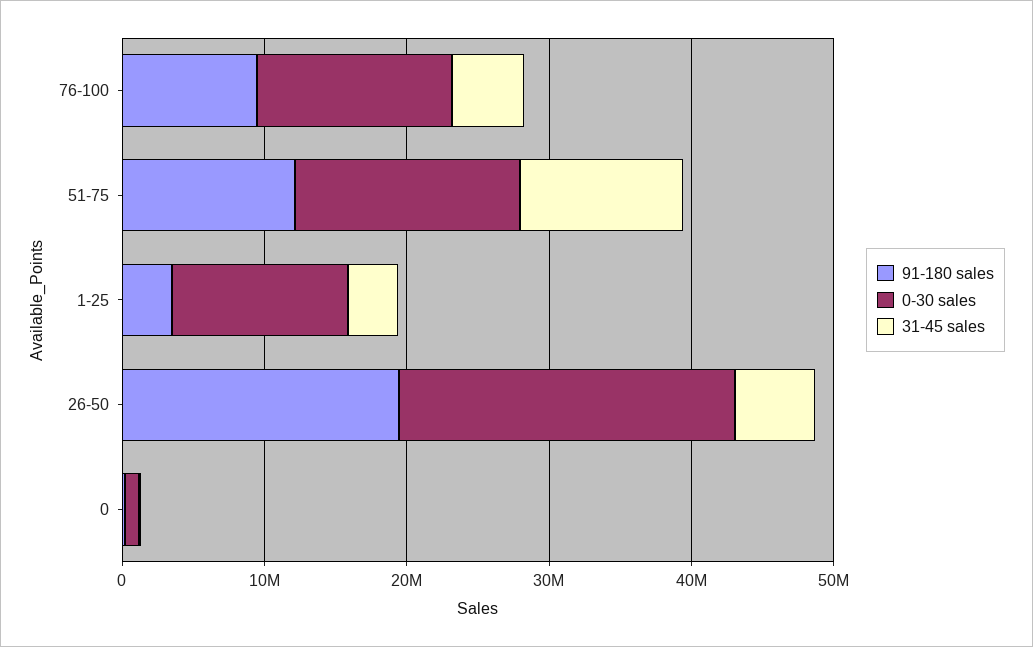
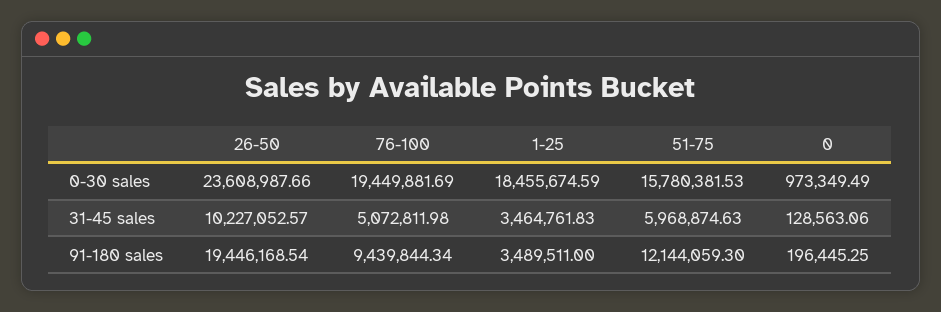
0-30 sales, 76-100: 14000000 -> 19449881.69
31-45 sales, 51-75: 12000000 -> 5968874.63
0-30 sales, 1-25: 12000000 -> 18455674.59
31-45 sales, 26-50: 6000000 -> 10227052.57

